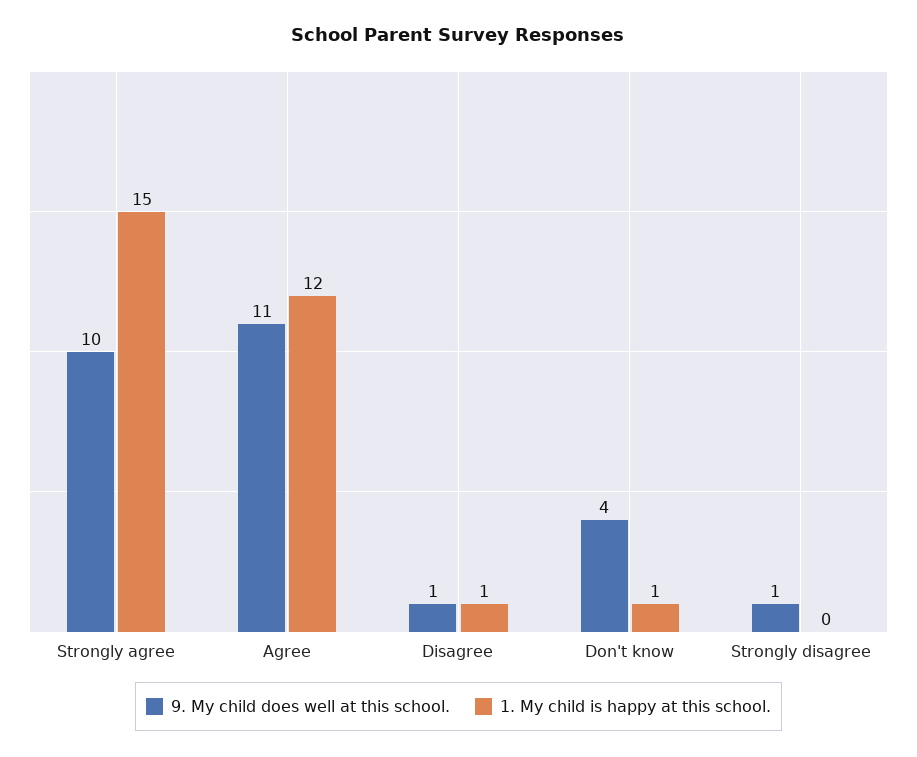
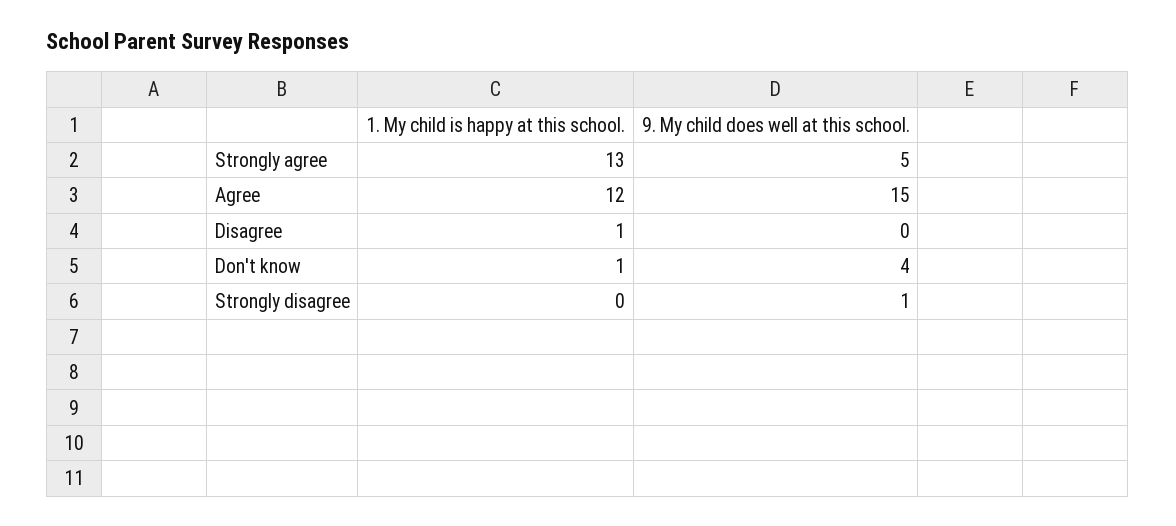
9. My child does well at this school., Strongly agree: 10 -> 5
1. My child is happy at this school., Strongly agree: 15 -> 13
9. My child does well at this school., Agree: 11 -> 15
9. My child does well at this school., Disagree: 1 -> 0

